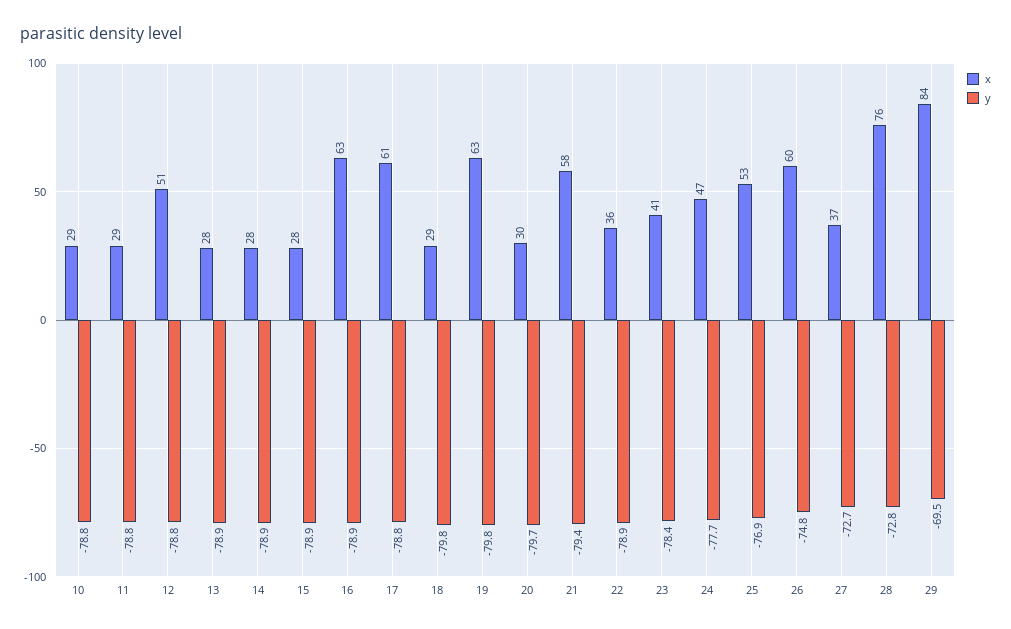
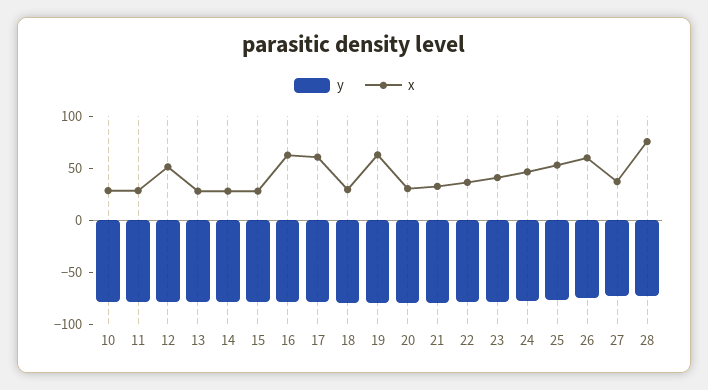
x, 21: 58 -> 30
x, 29: 84 -> none
y, 29: -69.5 -> none

